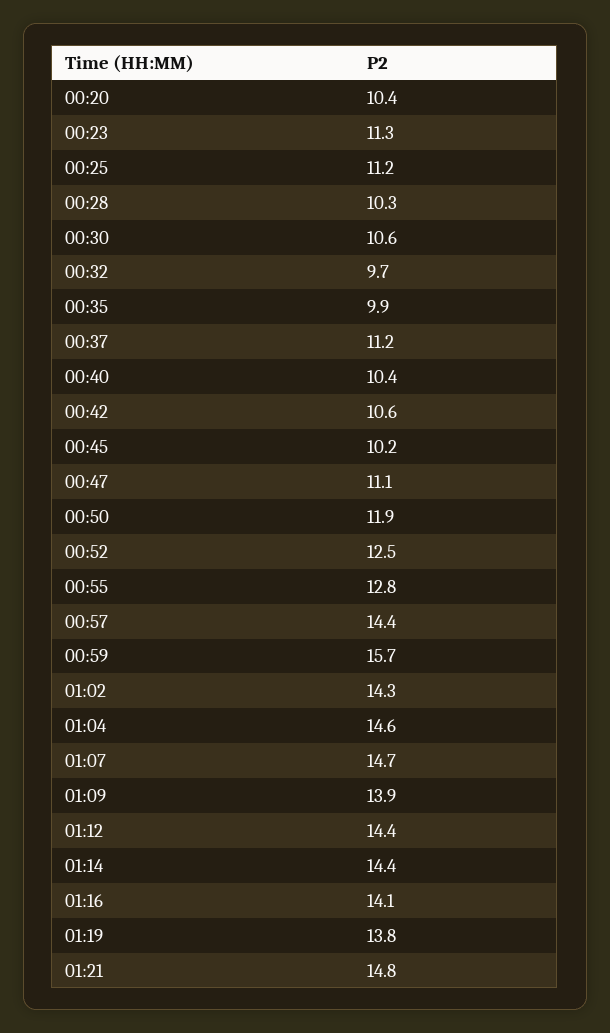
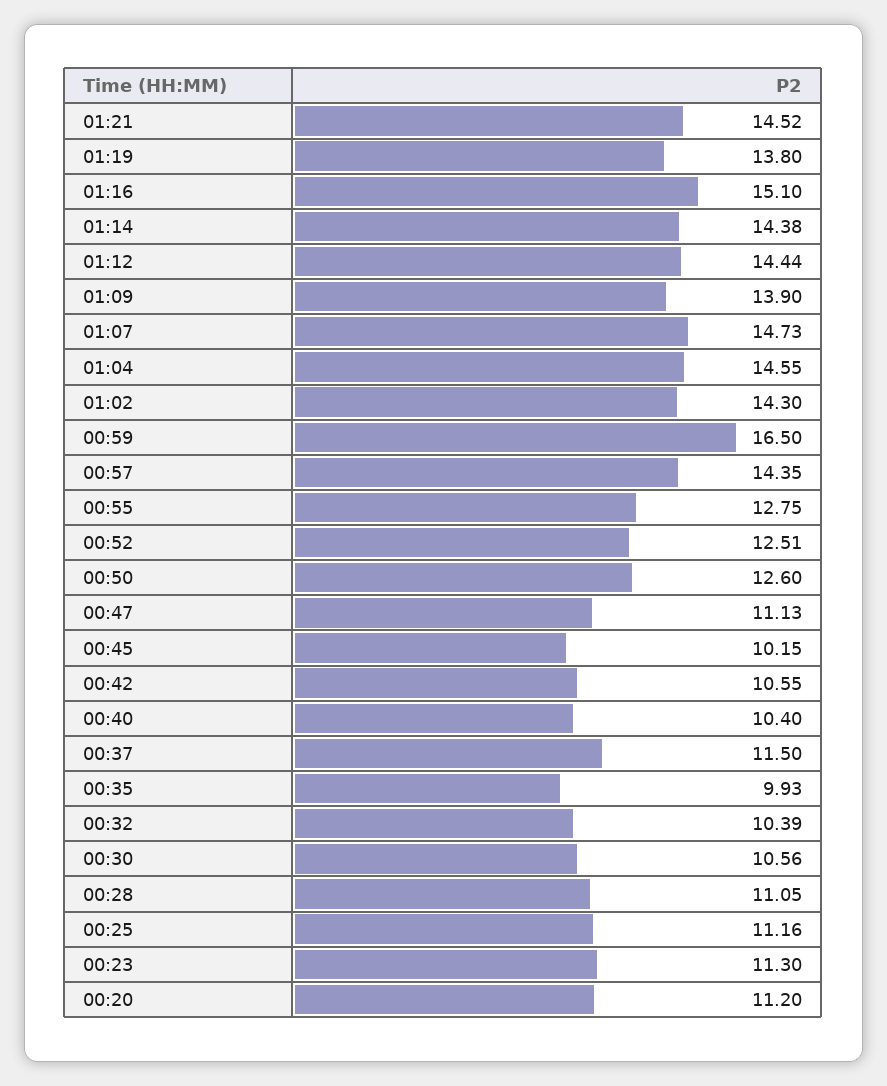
00:20: 10.4 -> 11.2
00:28: 10.3 -> 11.05
00:32: 9.7 -> 10.39
00:37: 11.2 -> 11.5
00:50: 11.9 -> 12.6
00:59: 15.7 -> 16.5
01:16: 14.1 -> 15.1
01:21: 14.8 -> 14.52

